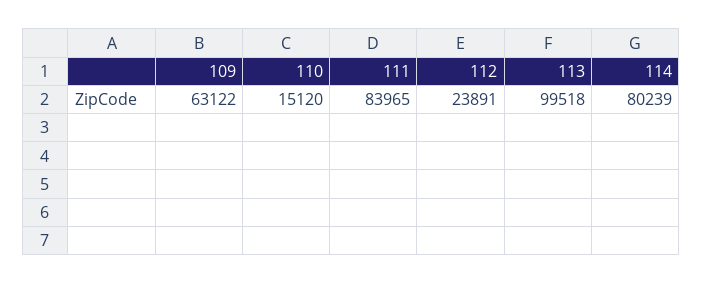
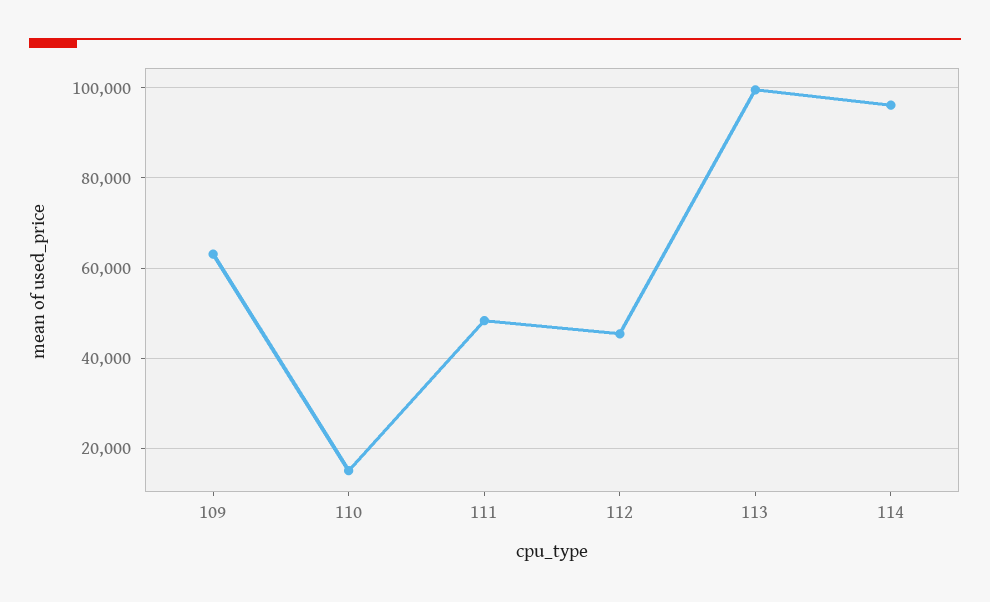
111: 83965 -> 48000
112: 23891 -> 46000
114: 80239 -> 96000

